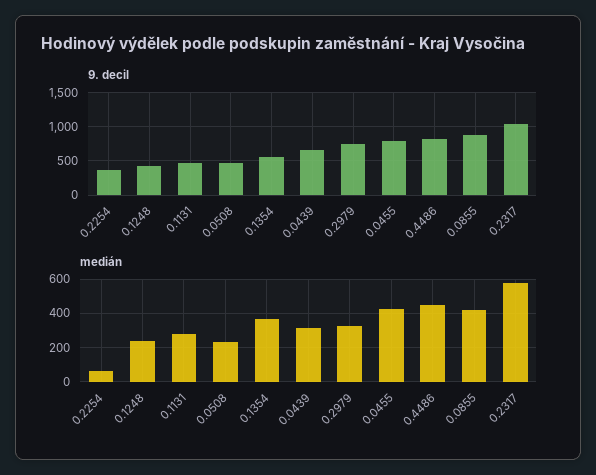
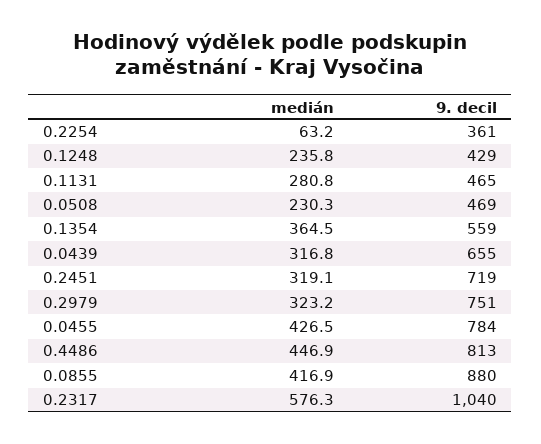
medián, 0.2451: none -> 319.1
9. decil, 0.2451: none -> 719

